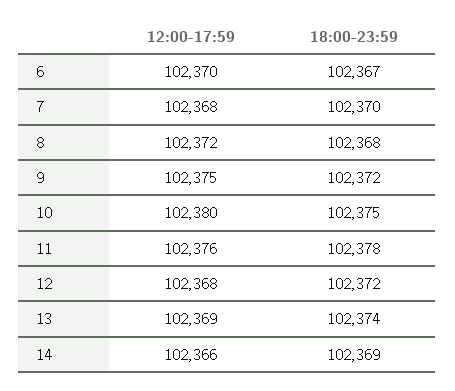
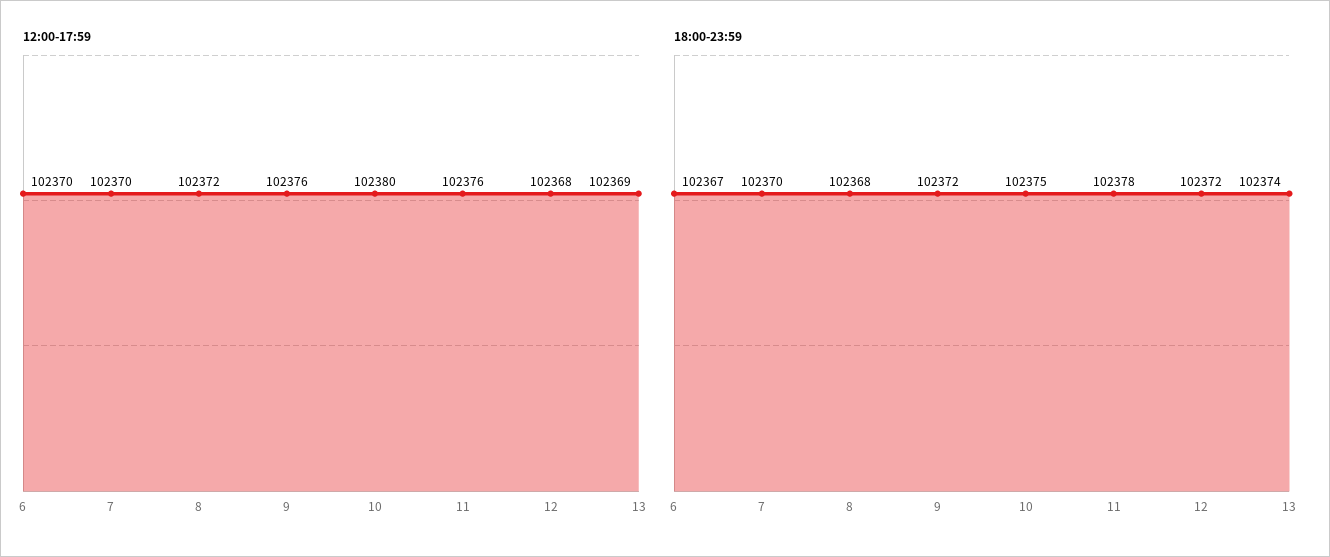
12:00-17:59, 7: 102368 -> 102370
12:00-17:59, 9: 102375 -> 102376
12:00-17:59, 14: 102366 -> none
18:00-23:59, 14: 102369 -> none

